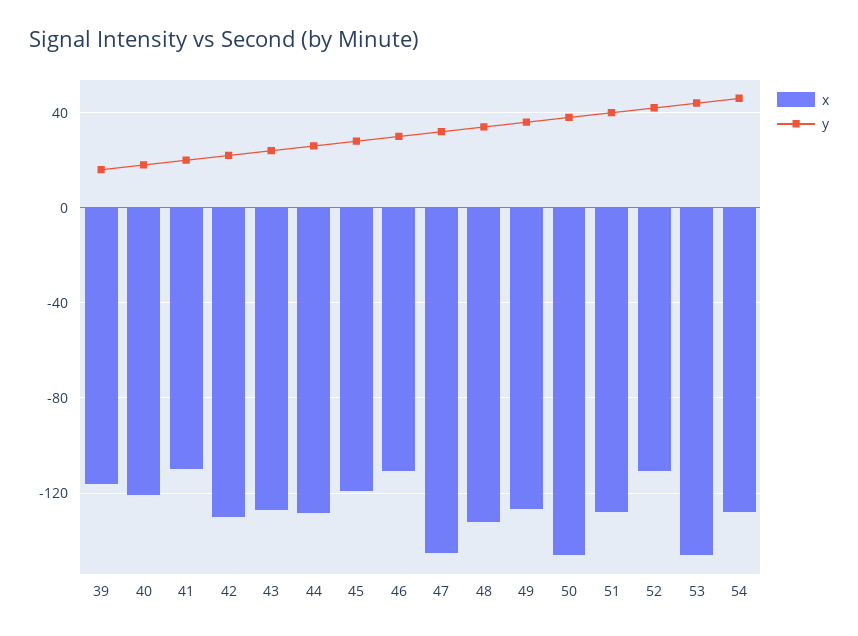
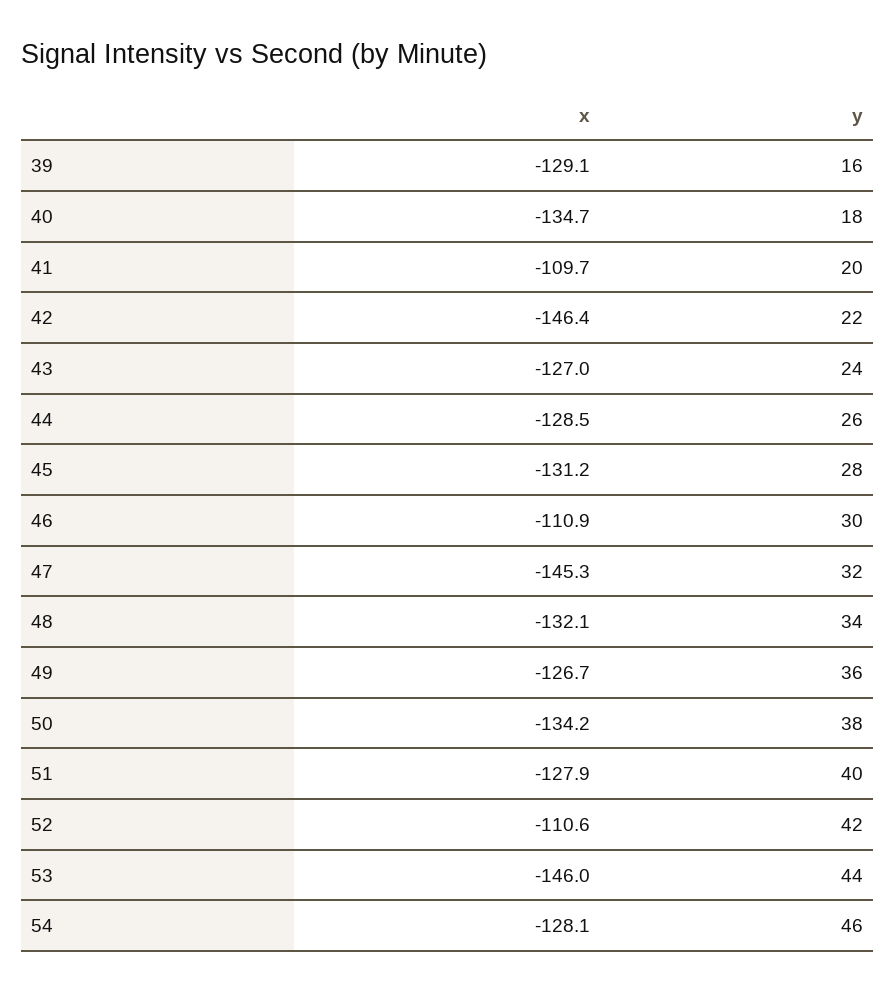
x, 39: -115 -> -129.1
x, 40: -120 -> -134.7
x, 42: -130 -> -146.4
x, 45: -120 -> -131.2
x, 50: -145 -> -134.2

